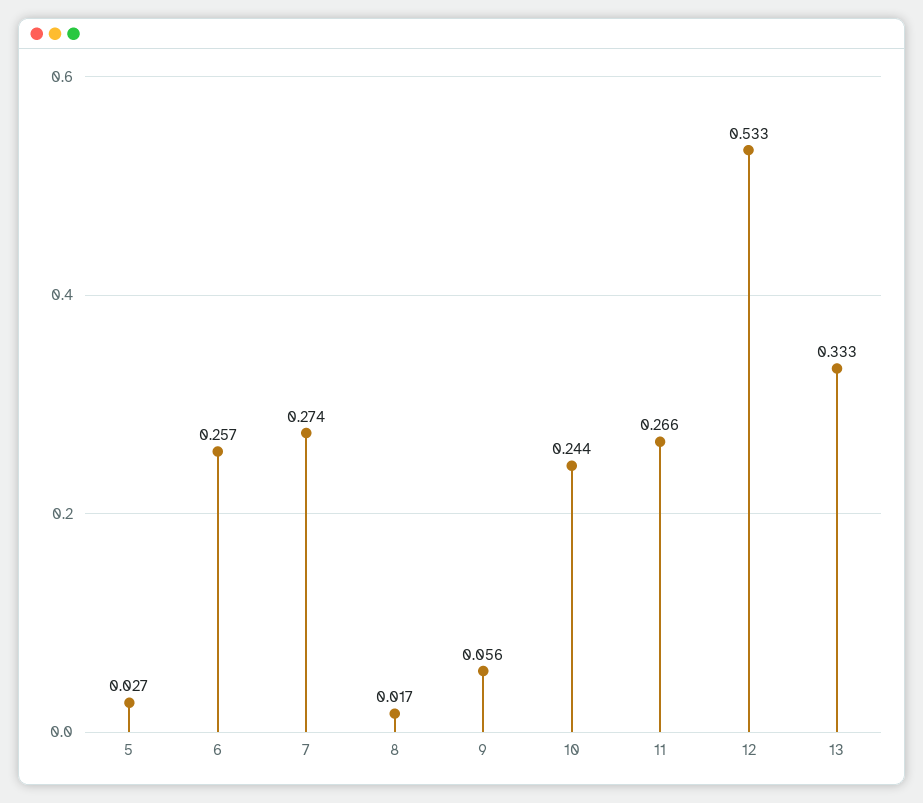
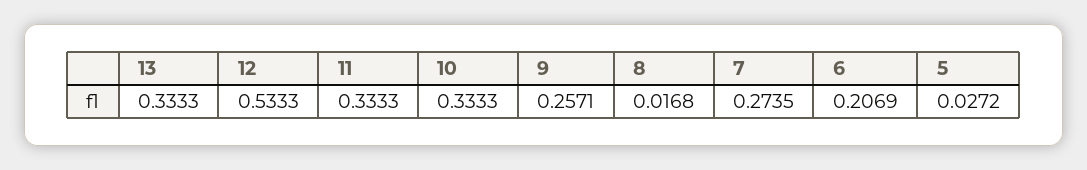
6: 0.257 -> 0.2069
9: 0.056 -> 0.2571
10: 0.244 -> 0.3333
11: 0.266 -> 0.3333

